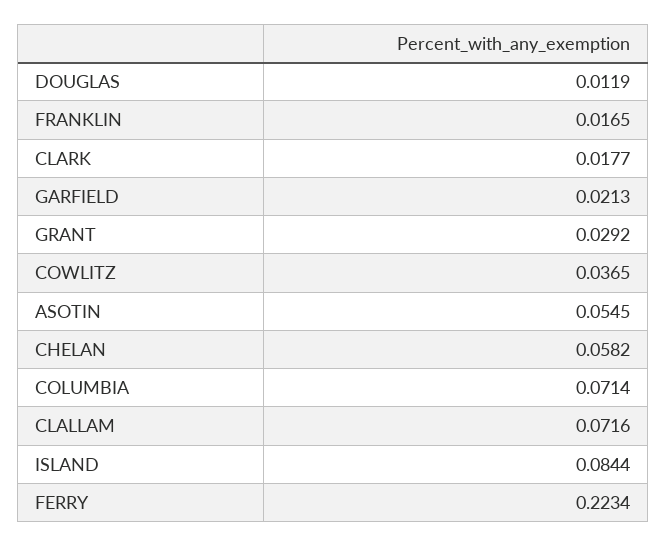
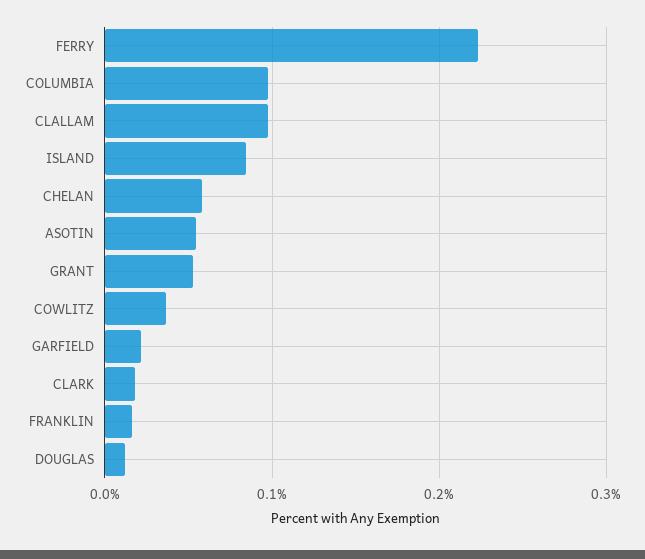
GRANT: 0.0292 -> 0.05
COLUMBIA: 0.0714 -> 0.1
CLALLAM: 0.0716 -> 0.1

